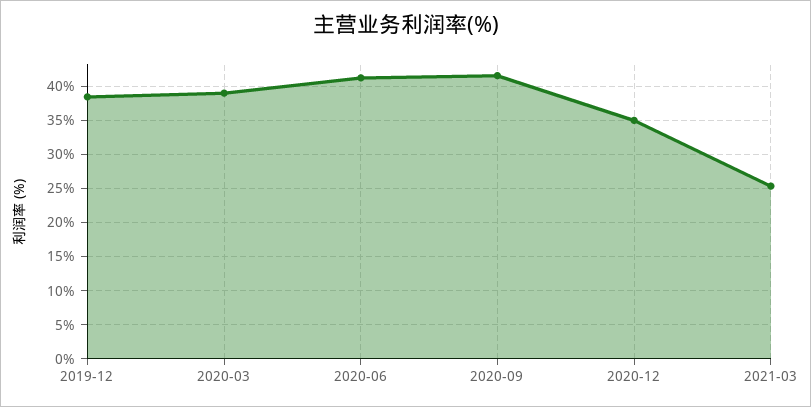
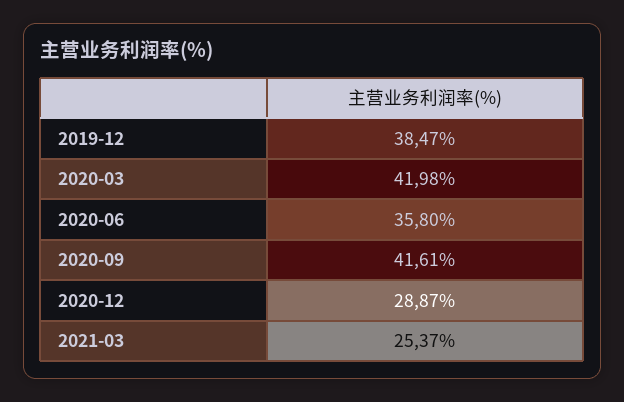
2020-03: 39 -> 41.98
2020-06: 41 -> 35.8
2020-12: 35 -> 28.87

